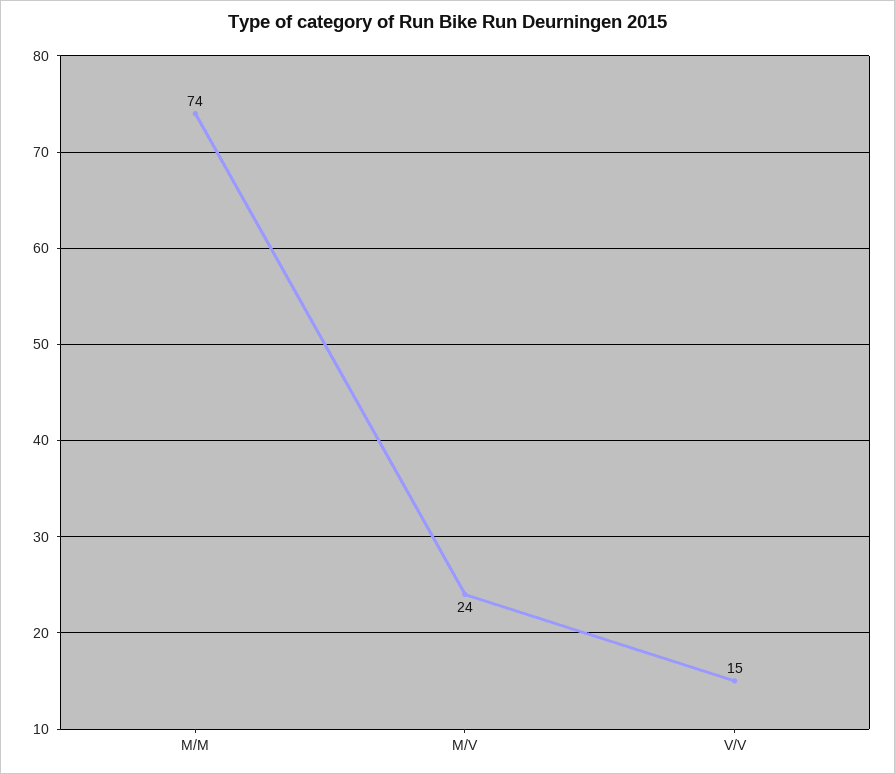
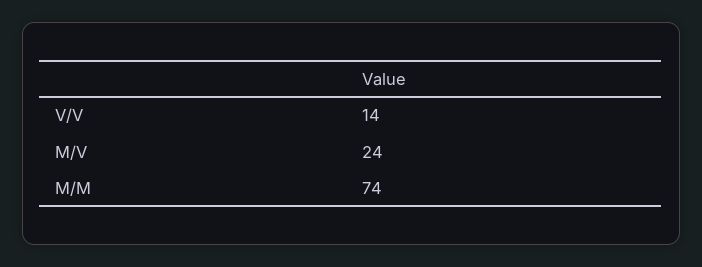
V/V: 15 -> 14

